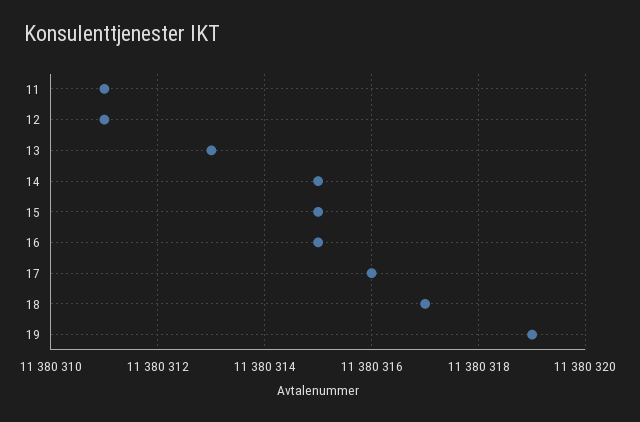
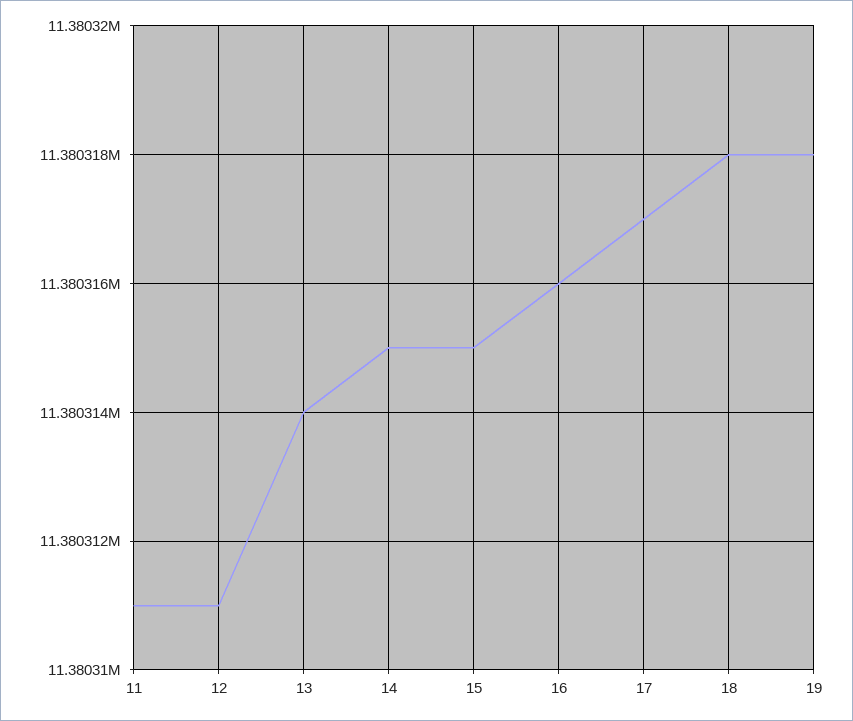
13: 11380313 -> 11380314
16: 11380315 -> 11380316
17: 11380316 -> 11380317
18: 11380317 -> 11380318
19: 11380319 -> 11380318

